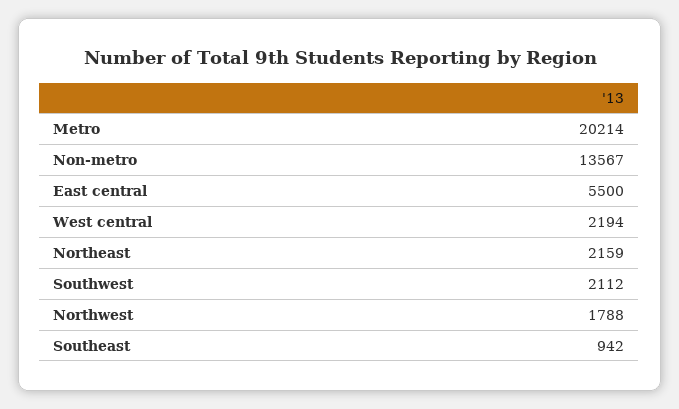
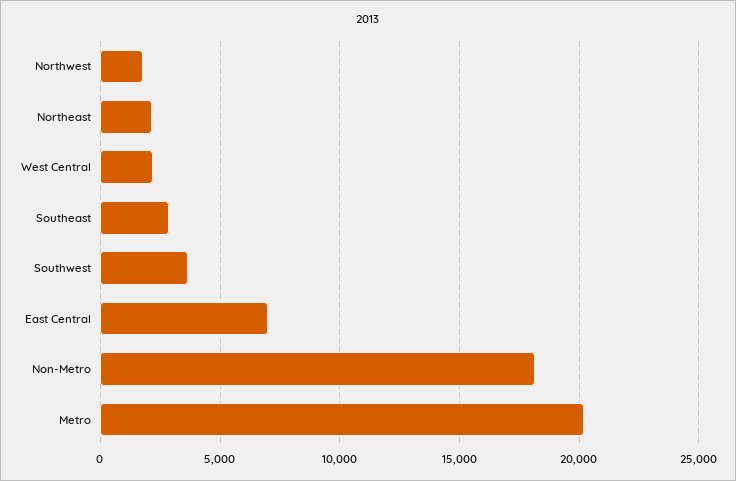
Non-metro: 13567 -> 18000
East central: 5500 -> 7000
Southwest: 2112 -> 3500
Southeast: 942 -> 3000

